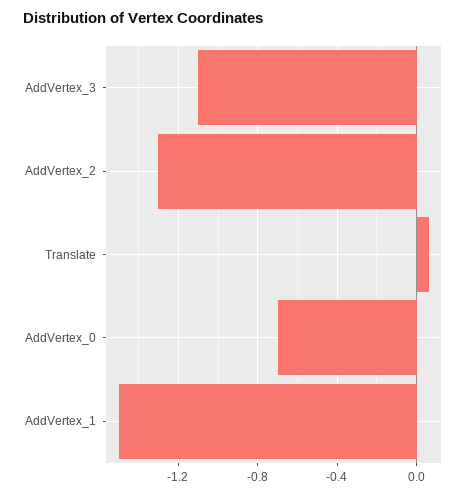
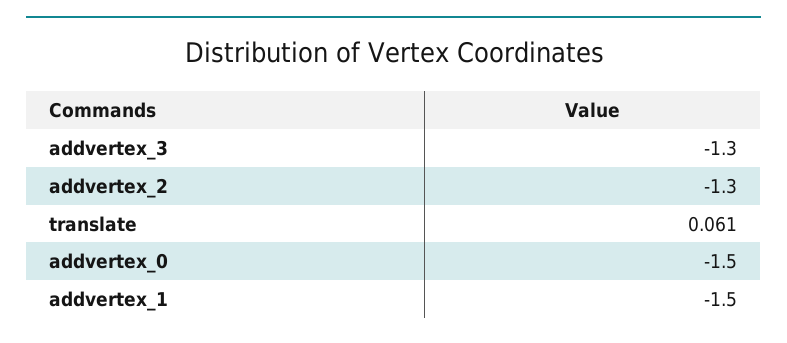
AddVertex_3: -1.1 -> -1.3
AddVertex_0: -0.7 -> -1.5

